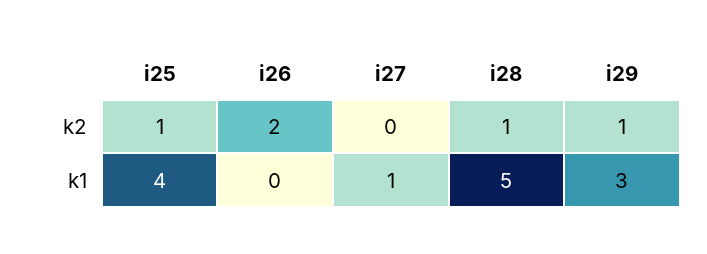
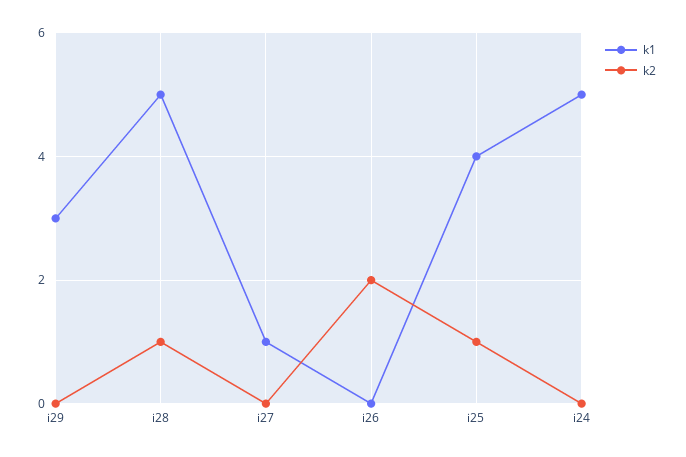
k2, i29: 1 -> 0
k1, i24: none -> 5
k2, i24: none -> 0

